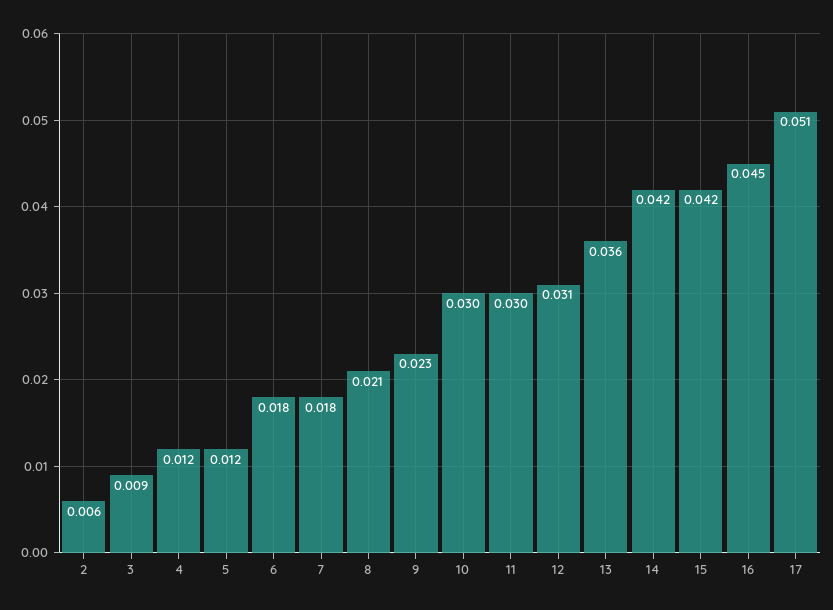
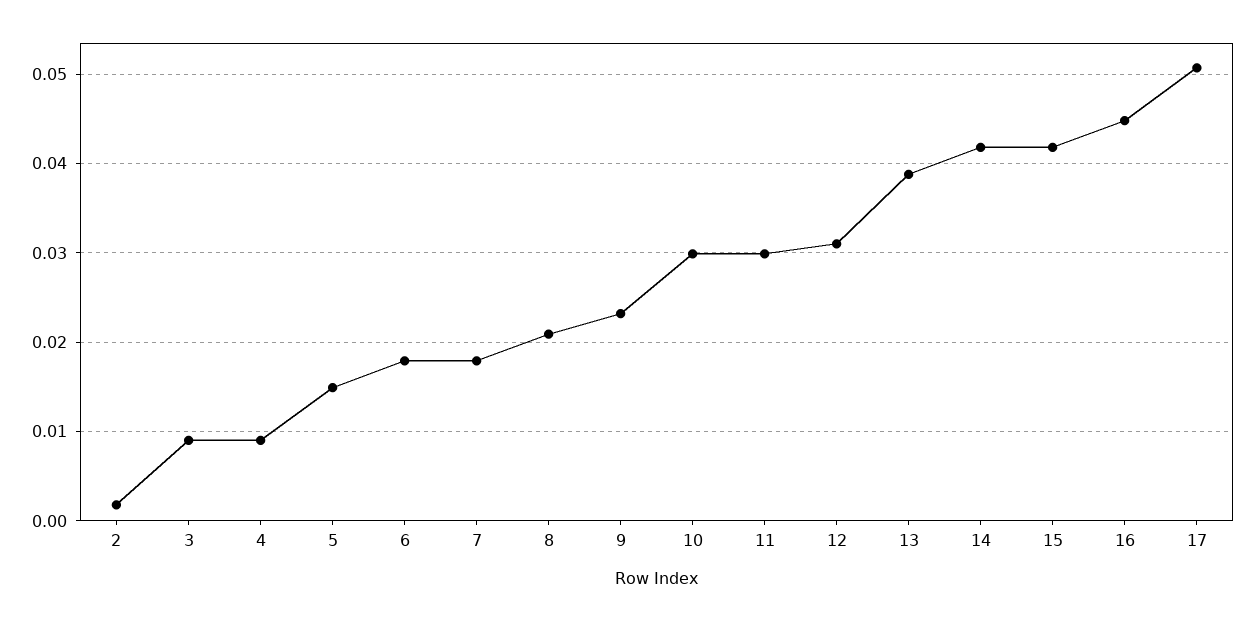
2: 0.006 -> 0.002
4: 0.012 -> 0.009
5: 0.012 -> 0.015
13: 0.036 -> 0.039

